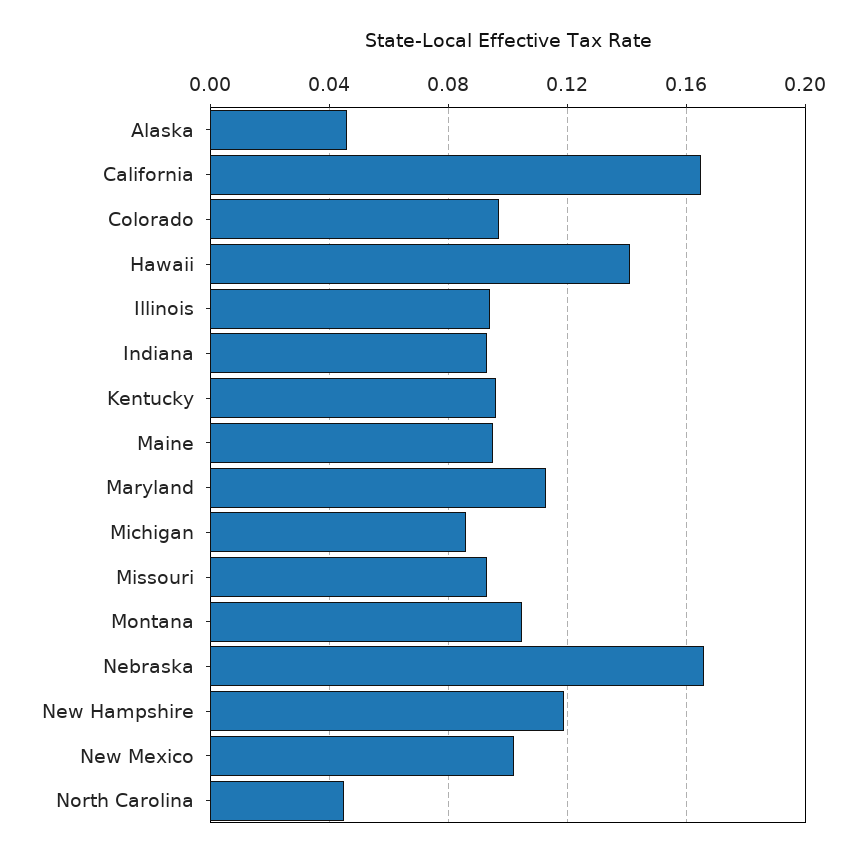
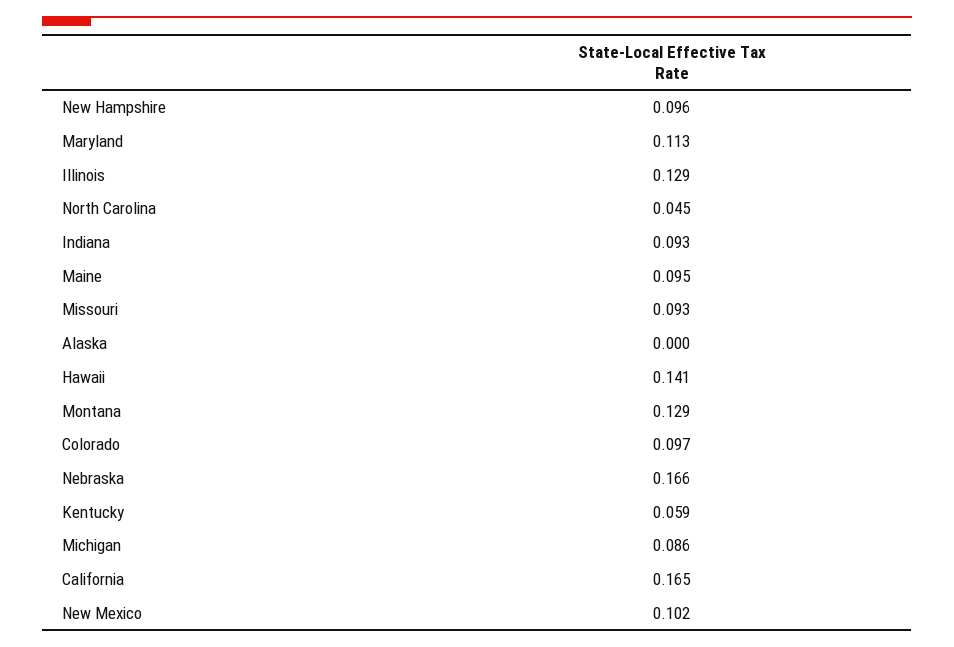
Alaska: 0.045 -> 0
Illinois: 0.095 -> 0.129
Kentucky: 0.095 -> 0.059
Montana: 0.105 -> 0.129
New Hampshire: 0.12 -> 0.096

